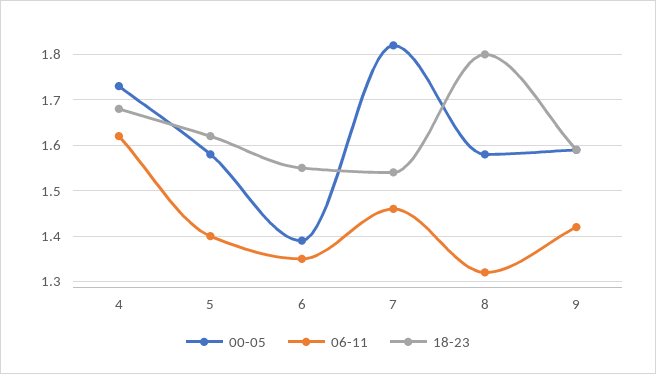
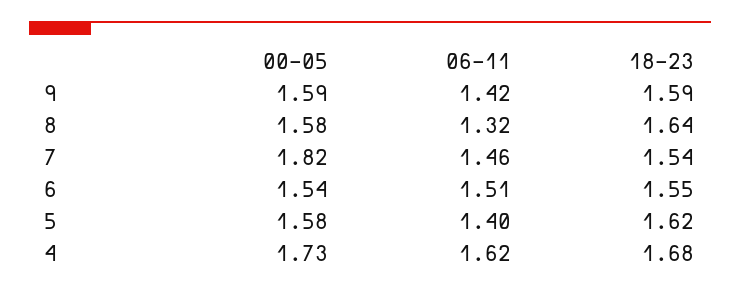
00-05, 6: 1.4 -> 1.54
06-11, 6: 1.35 -> 1.51
18-23, 8: 1.8 -> 1.64

